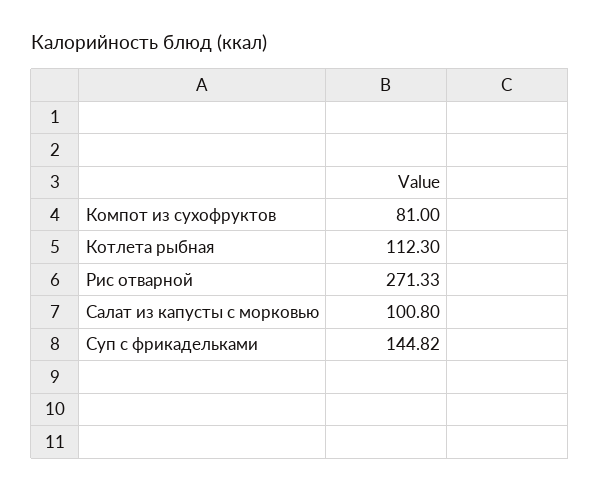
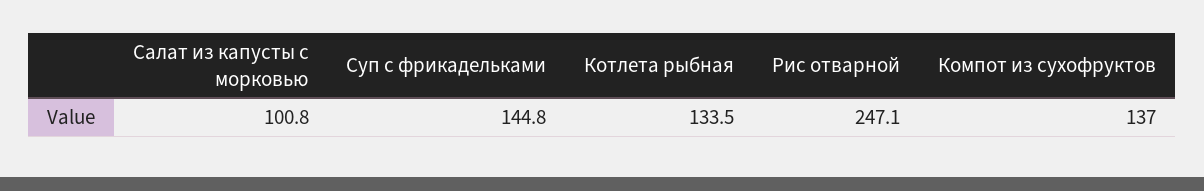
Компот из сухофруктов: 81 -> 137
Котлета рыбная: 112.3 -> 133.5
Рис отварной: 271.33 -> 247.1

